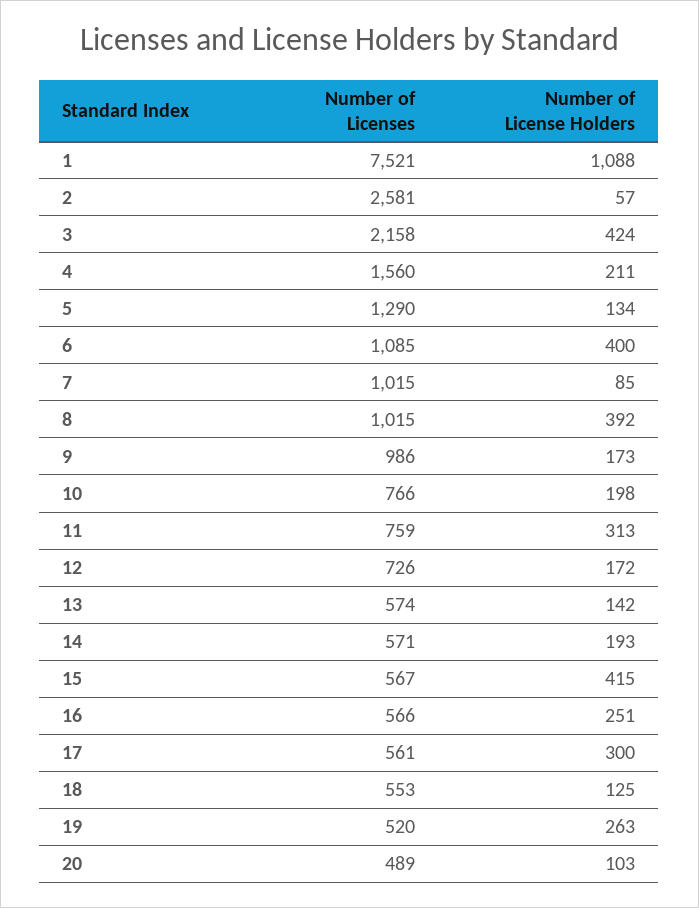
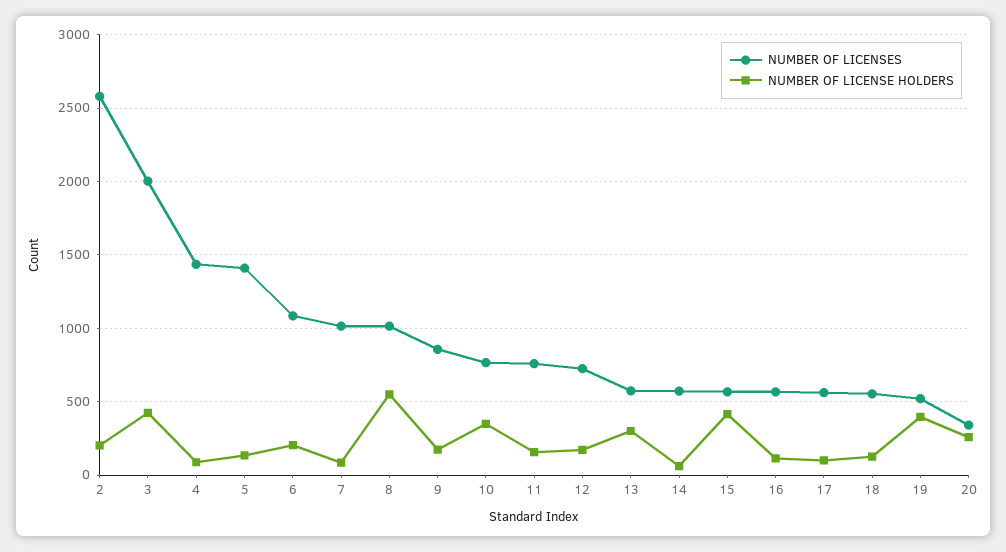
Number of Licenses, 1: 7521 -> none
Number of License Holders, 1: 1088 -> none
Number of License Holders, 2: 57 -> 200
Number of Licenses, 3: 2158 -> 2000
Number of Licenses, 4: 1560 -> 1450
Number of License Holders, 4: 211 -> 100
Number of Licenses, 5: 1290 -> 1400
Number of License Holders, 6: 400 -> 200
Number of License Holders, 8: 392 -> 550
Number of Licenses, 9: 986 -> 850
Number of License Holders, 10: 198 -> 350
Number of License Holders, 11: 313 -> 150
Number of License Holders, 13: 142 -> 300
Number of License Holders, 14: 193 -> 50
Number of License Holders, 16: 251 -> 100
Number of License Holders, 17: 300 -> 100
Number of License Holders, 19: 263 -> 400
Number of Licenses, 20: 489 -> 350
Number of License Holders, 20: 103 -> 250

